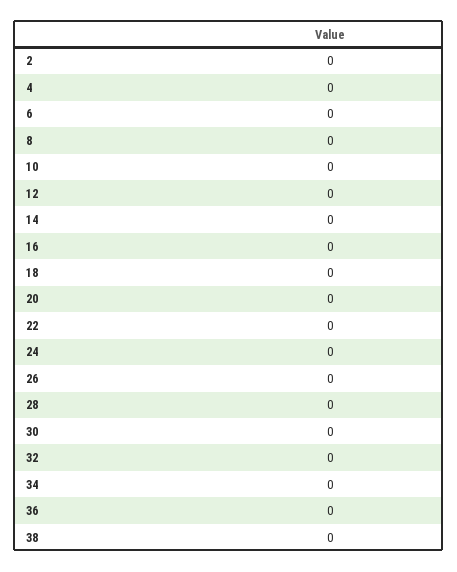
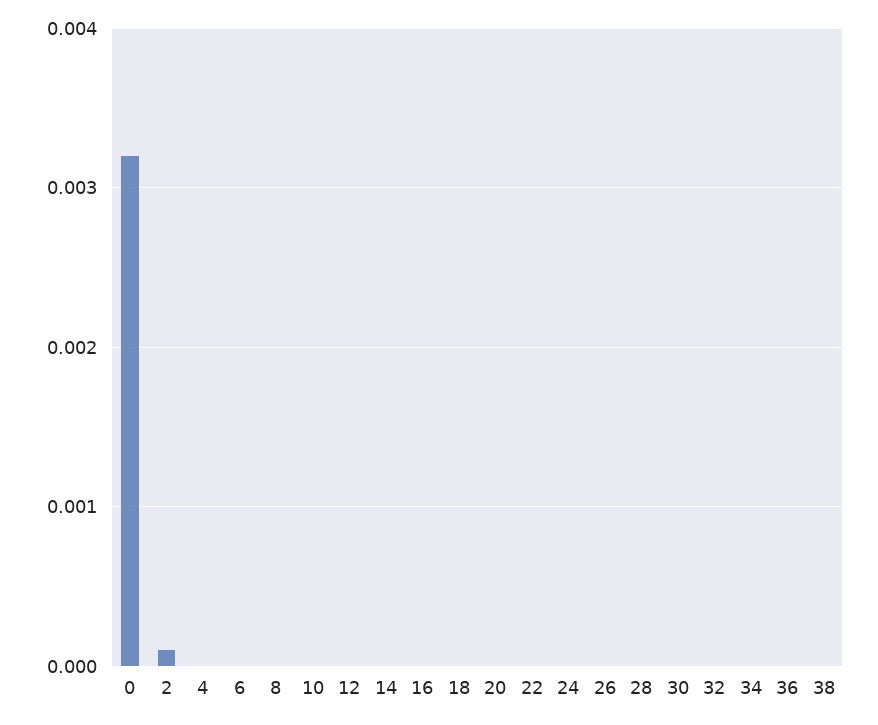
2: 0 -> 0.0001
0: none -> 0.0032

